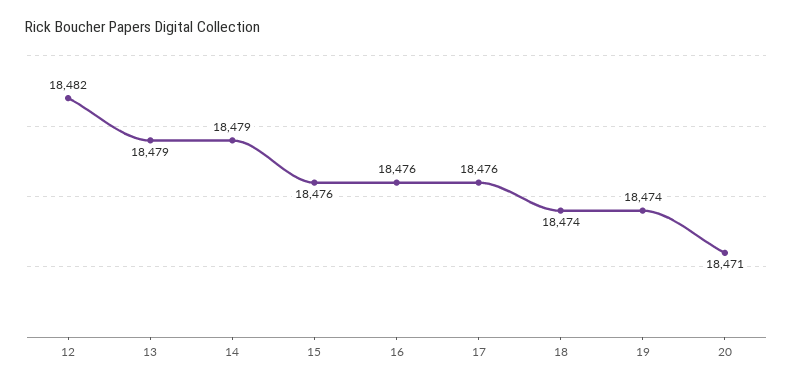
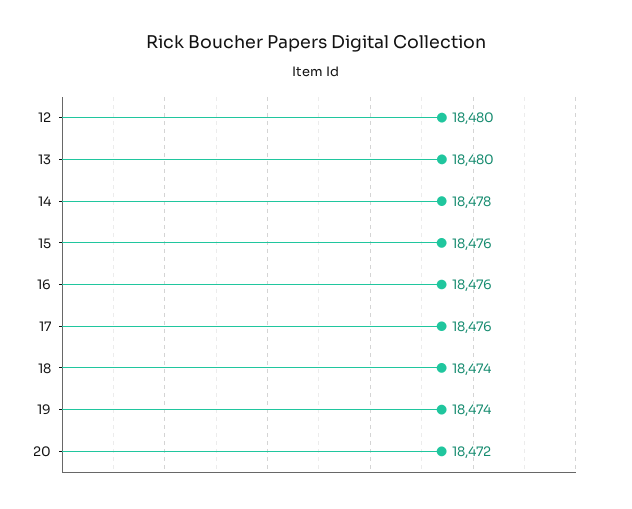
12: 18482 -> 18480
13: 18479 -> 18480
14: 18479 -> 18478
20: 18471 -> 18472

